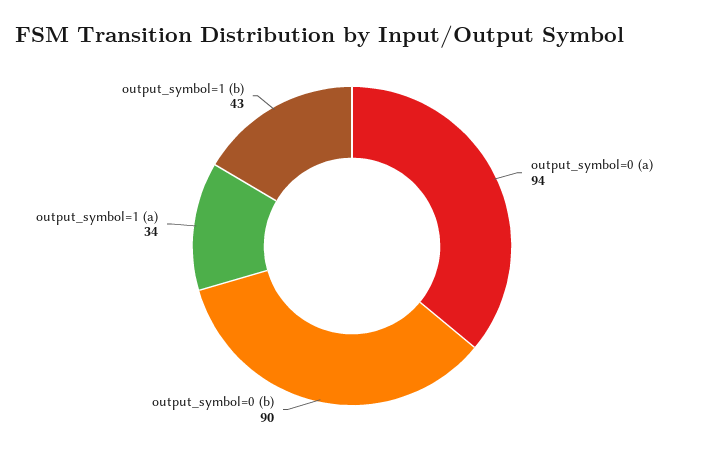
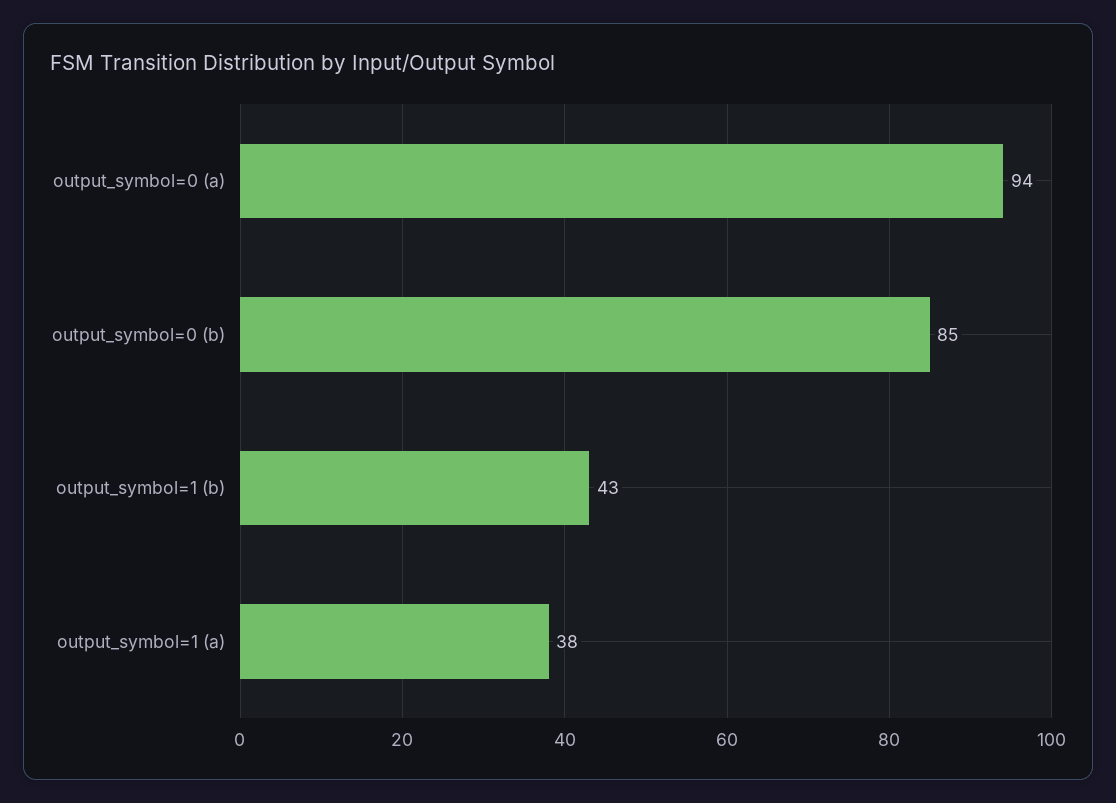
output_symbol=0 (b): 90 -> 85
output_symbol=1 (a): 34 -> 38

